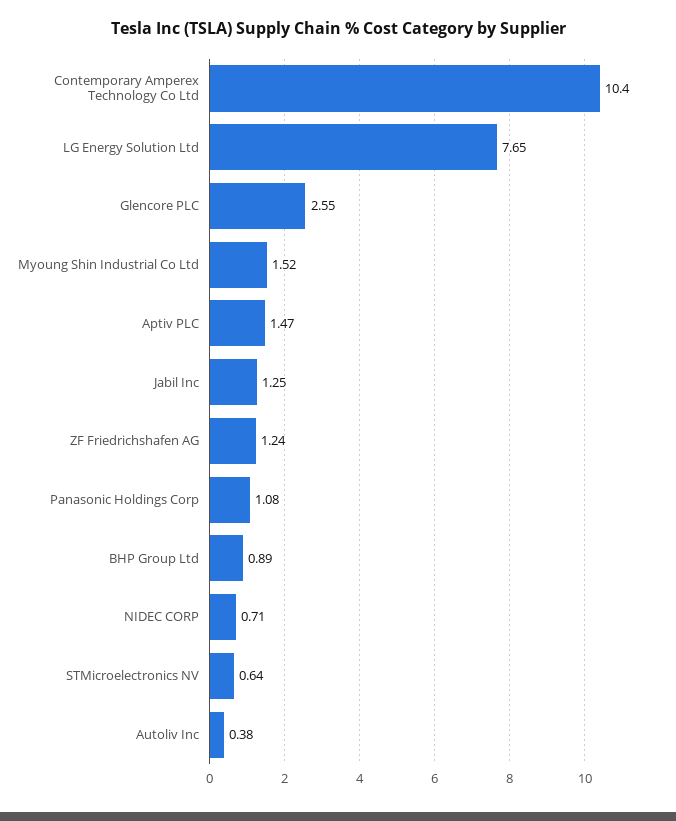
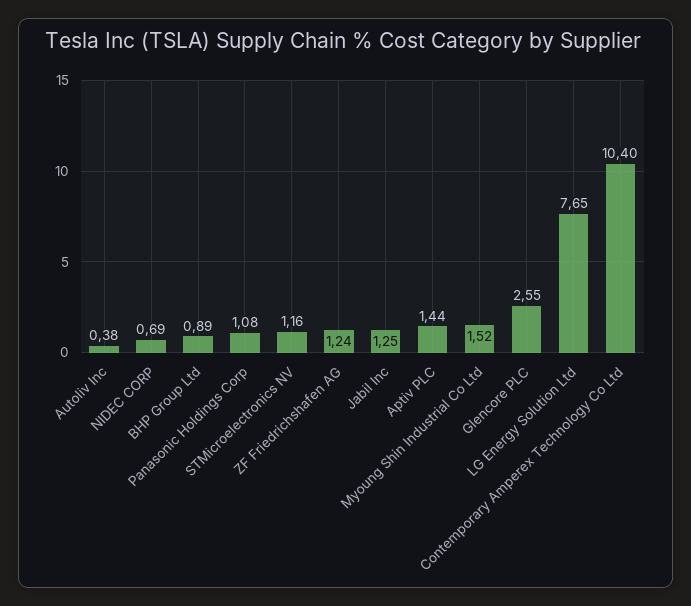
Aptiv PLC: 1.47 -> 1.44
NIDEC CORP: 0.71 -> 0.69
STMicroelectronics NV: 0.64 -> 1.16

